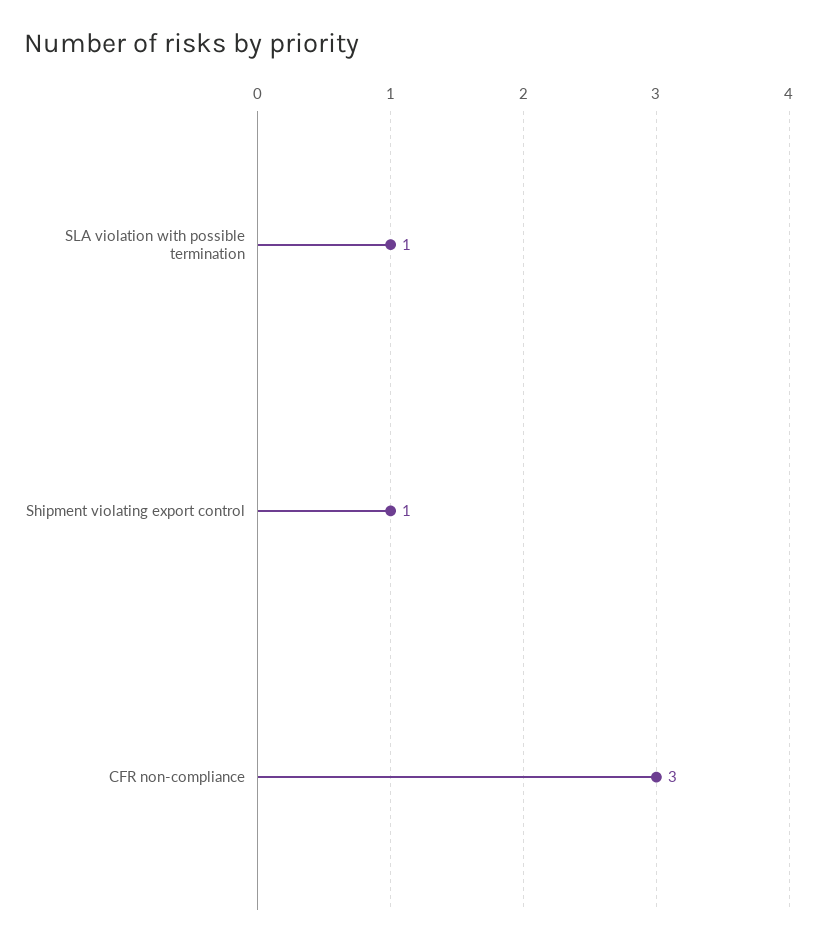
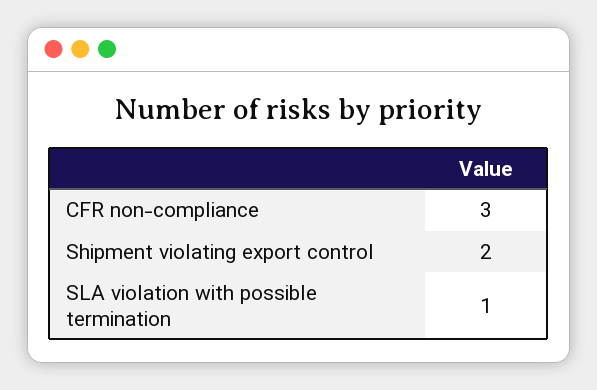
Shipment violating export control: 1 -> 2

